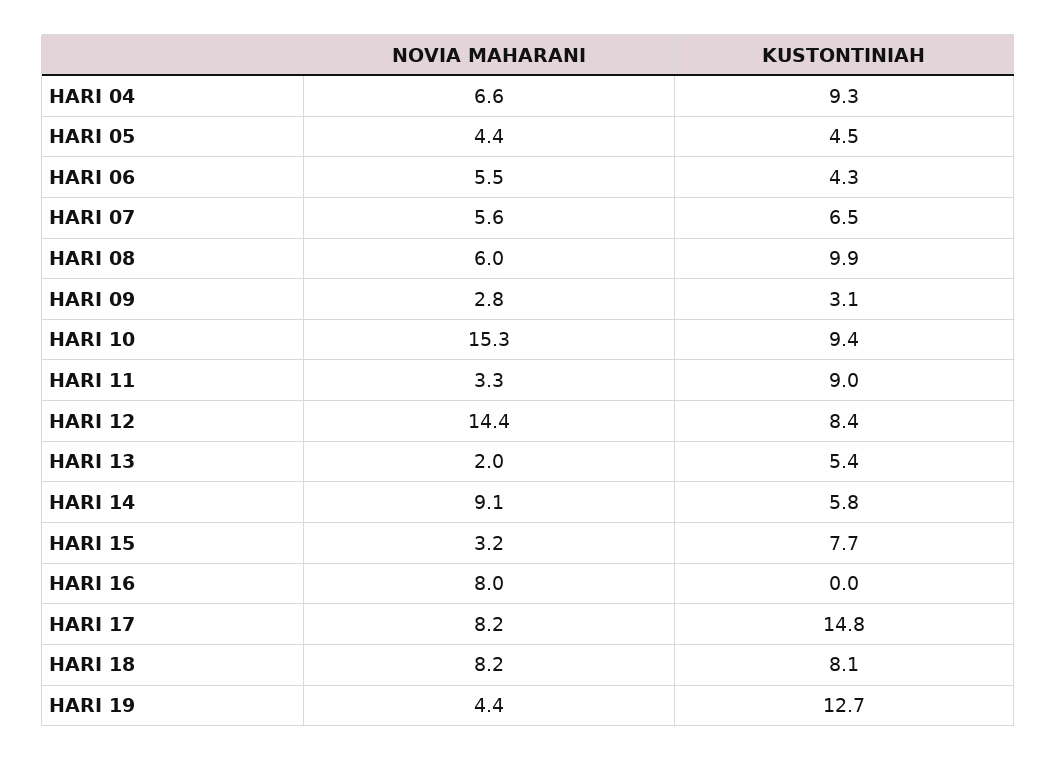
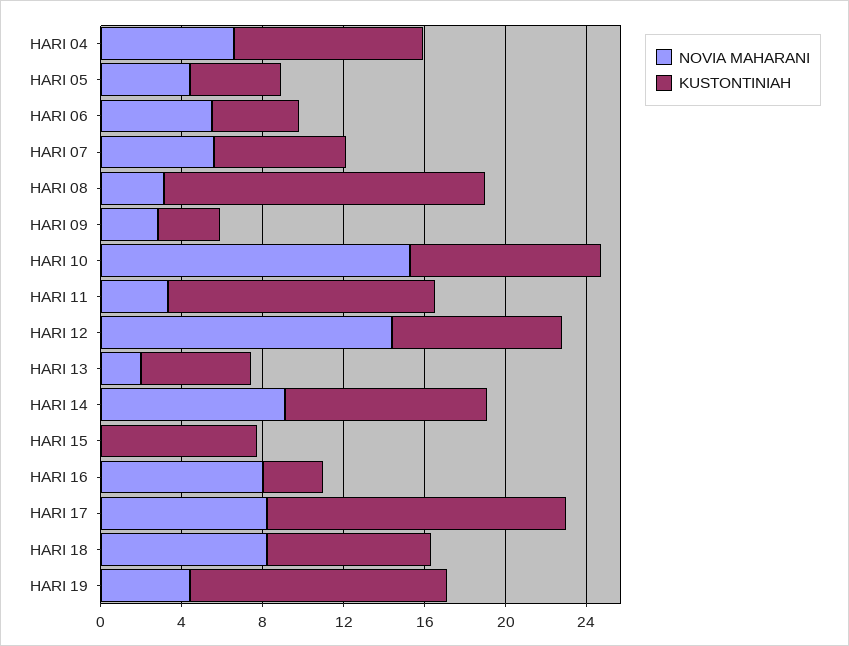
NOVIA MAHARANI, HARI 08: 6 -> 3
KUSTONTINIAH, HARI 08: 9.9 -> 16
KUSTONTINIAH, HARI 11: 9 -> 13
KUSTONTINIAH, HARI 14: 5.8 -> 10
NOVIA MAHARANI, HARI 15: 3.2 -> 0
KUSTONTINIAH, HARI 16: 0 -> 3

